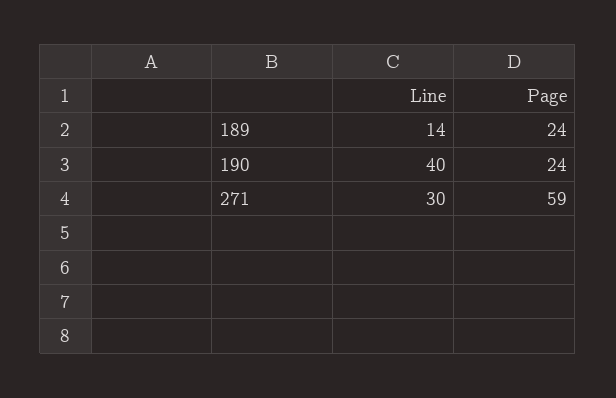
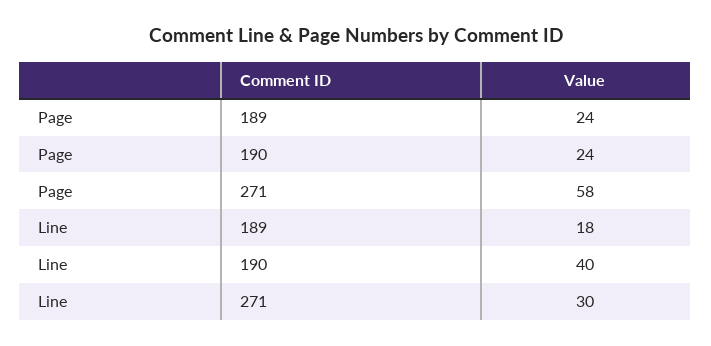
Line, 189: 14 -> 18
Page, 271: 59 -> 58

